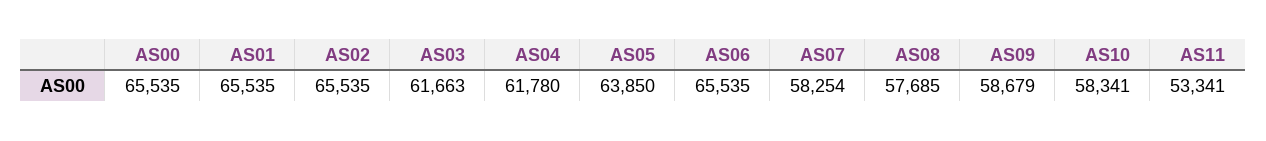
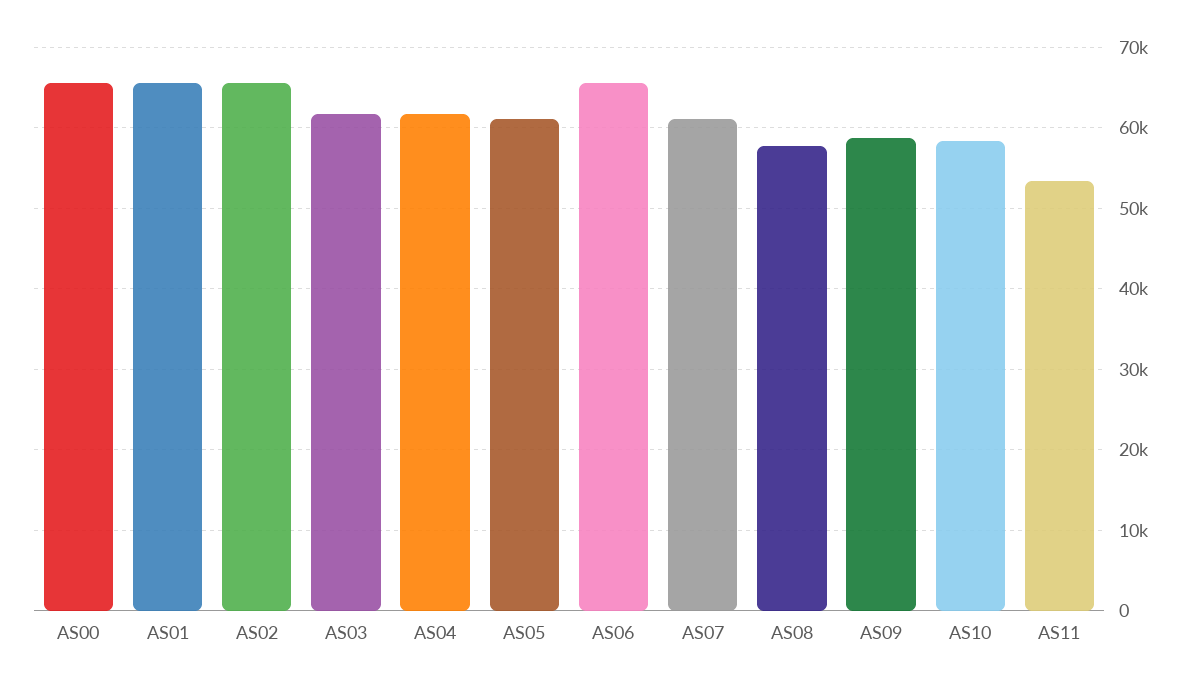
AS05: 63850 -> 61000
AS07: 58254 -> 61000

